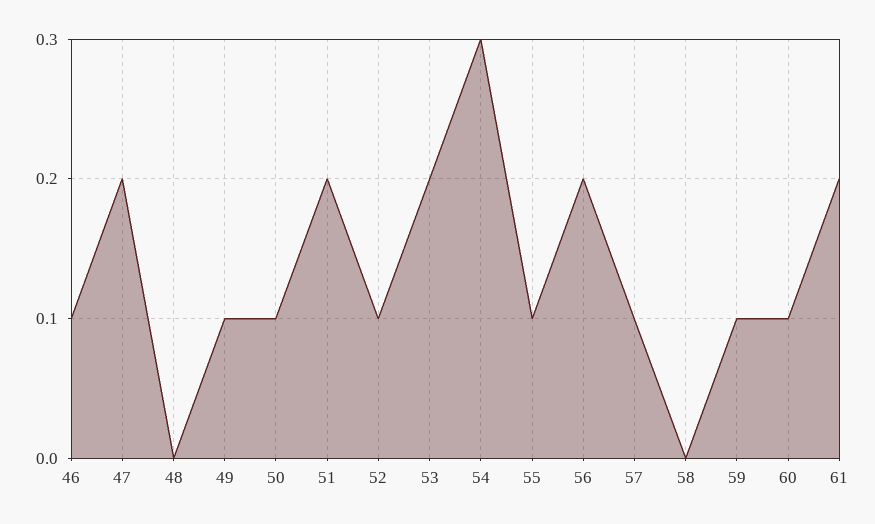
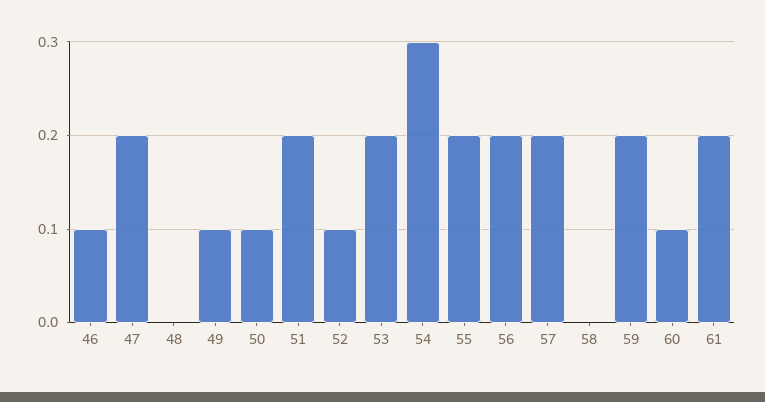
55: 0.1 -> 0.2
57: 0.1 -> 0.2
59: 0.1 -> 0.2

